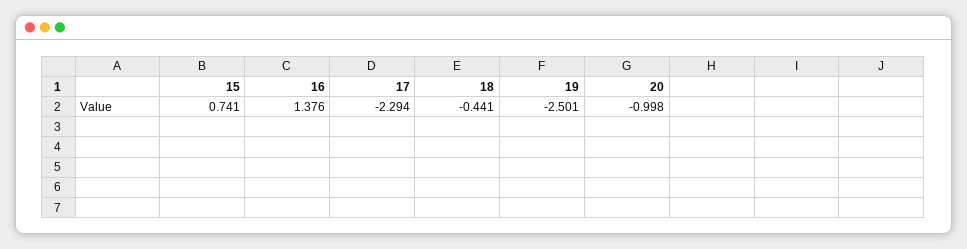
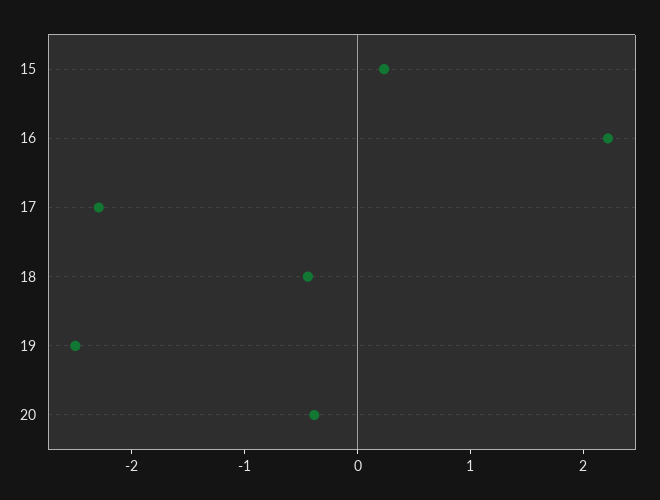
15: 0.741 -> 0.2
16: 1.376 -> 2.2
20: -0.998 -> -0.4

